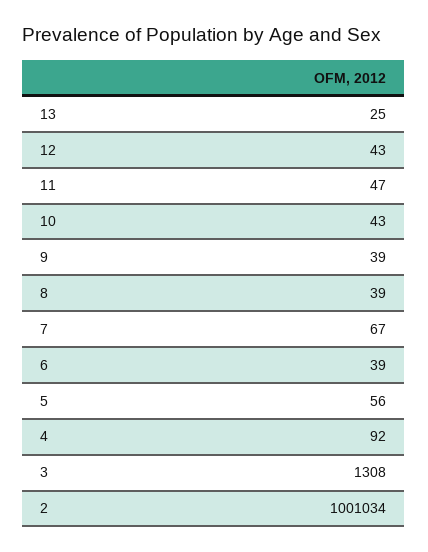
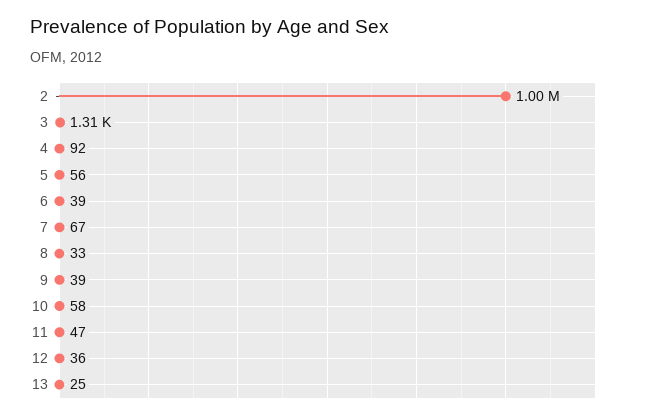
12: 43 -> 36
10: 43 -> 58
8: 39 -> 33

